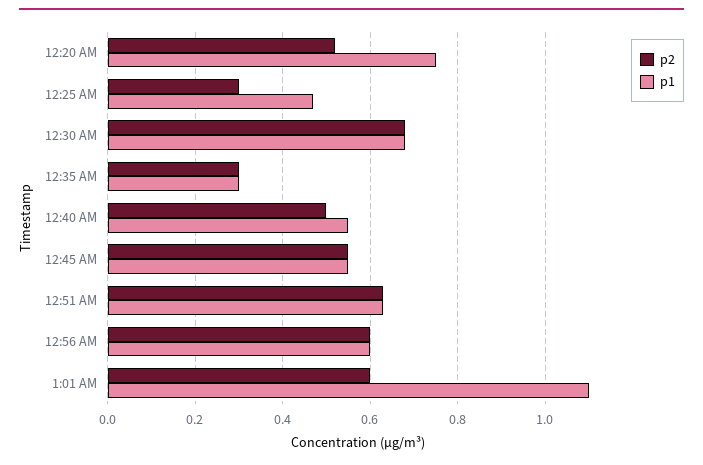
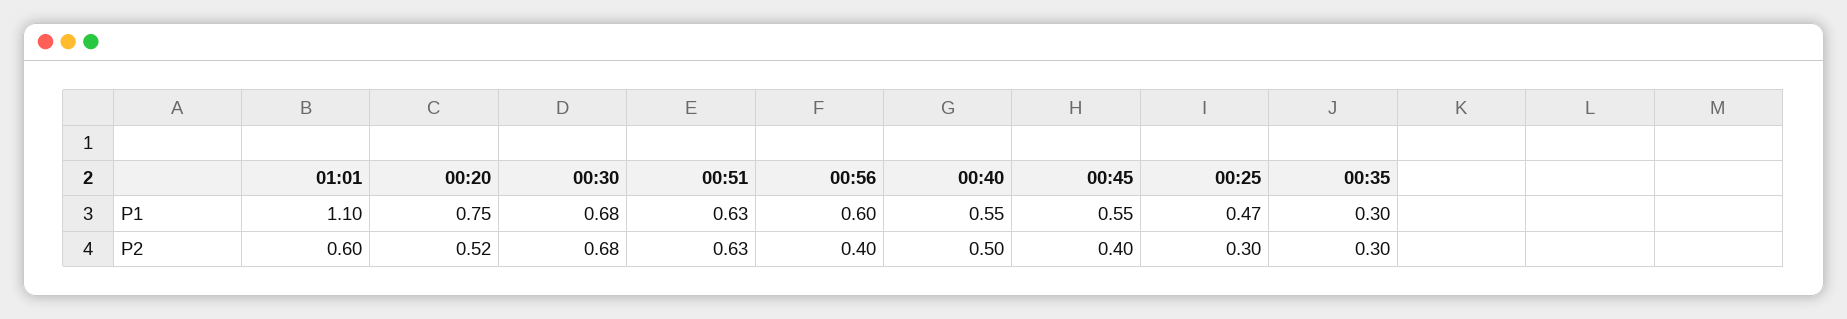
p2, 12:45 AM: 0.55 -> 0.4
p2, 12:56 AM: 0.6 -> 0.4

